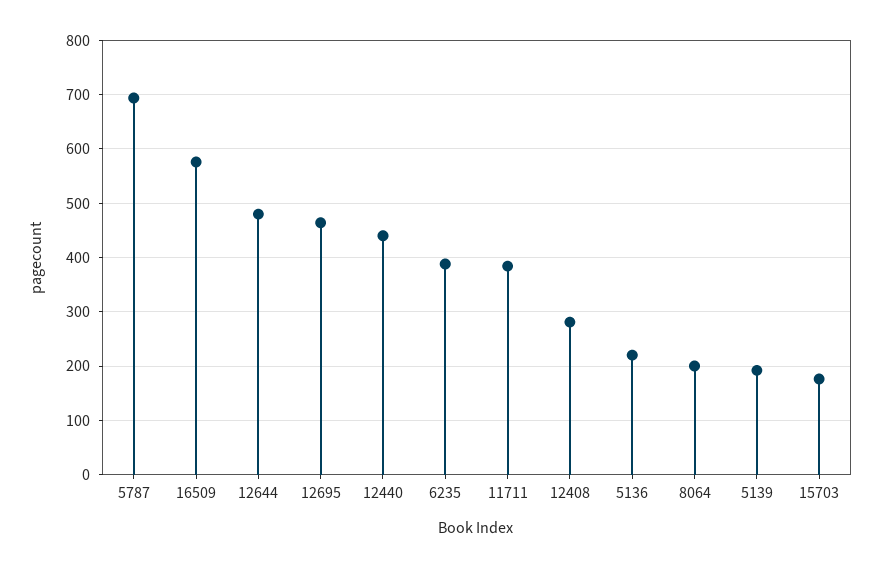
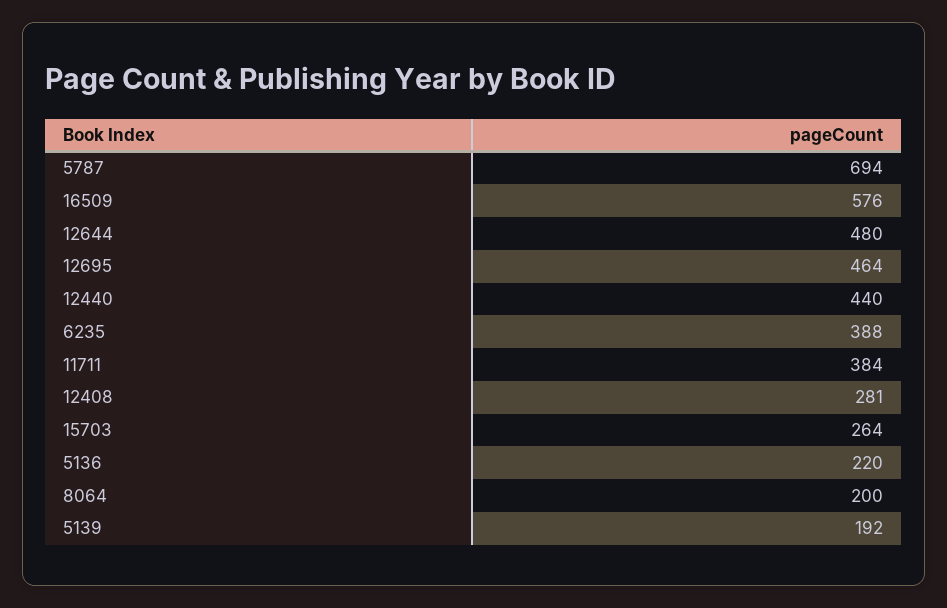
15703: 180 -> 264

